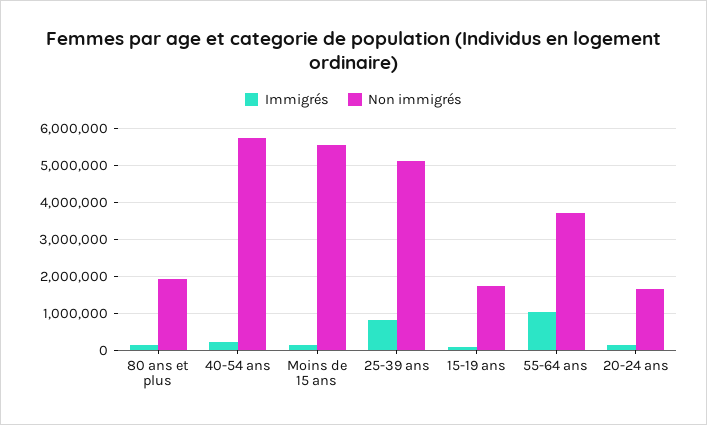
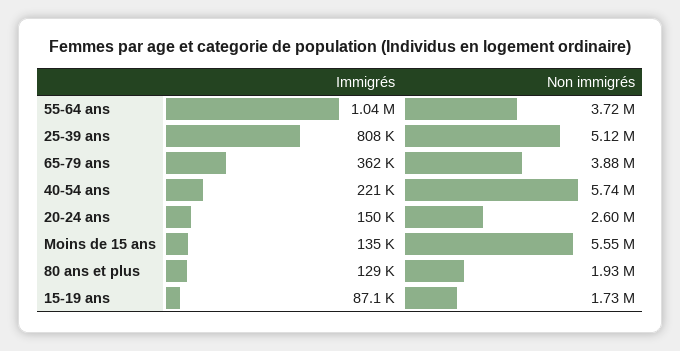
Non immigrés, 20-24 ans: 1600000 -> 2600000
Immigrés, 65-79 ans: none -> 362000
Non immigrés, 65-79 ans: none -> 3880000

